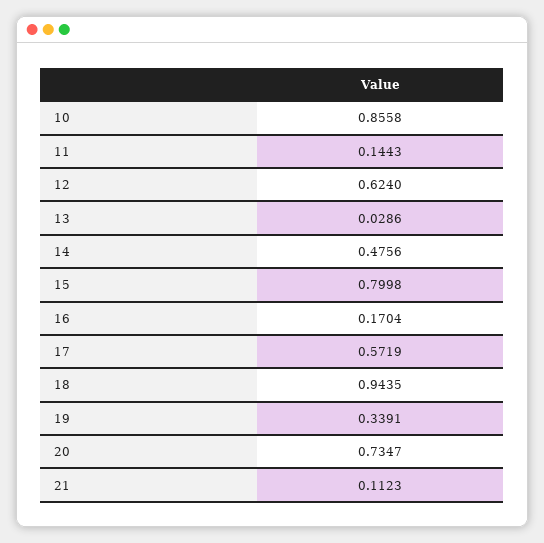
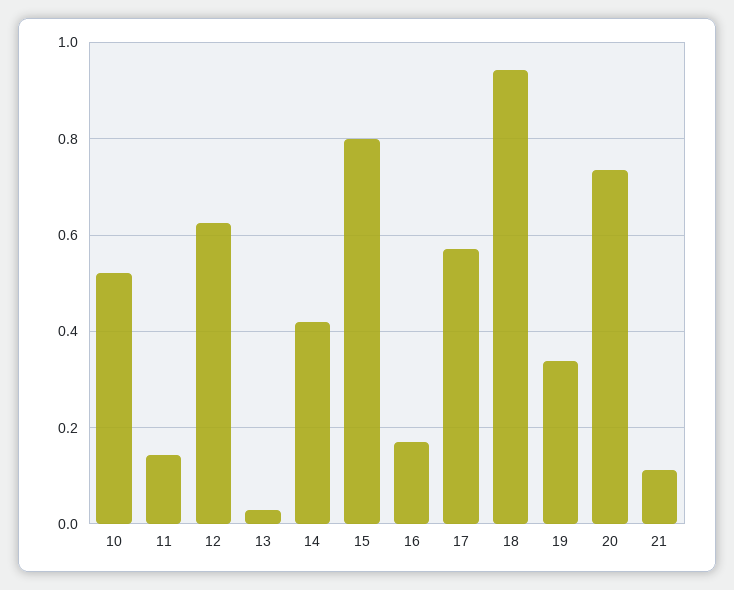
10: 0.8558 -> 0.52
14: 0.4756 -> 0.42

